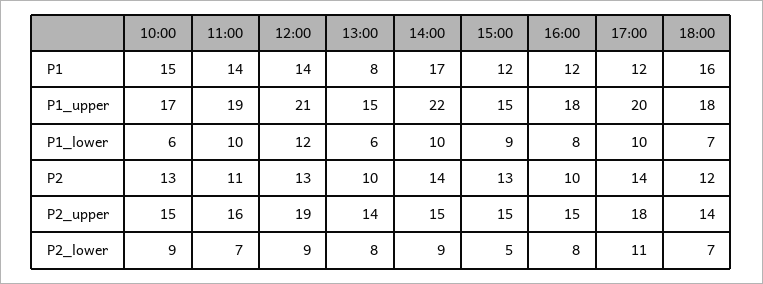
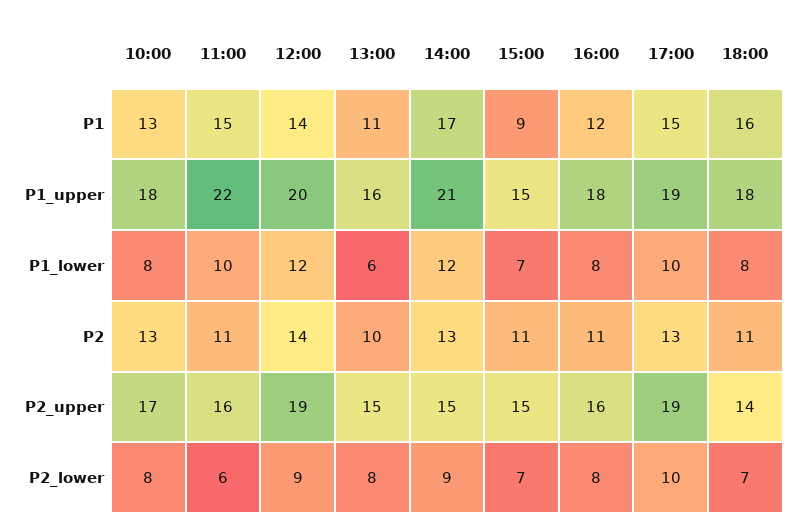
10:00, P1: 15 -> 13
11:00, P1: 14 -> 15
13:00, P1: 8 -> 11
15:00, P1: 12 -> 9
17:00, P1: 12 -> 15
10:00, P1_upper: 17 -> 18
11:00, P1_upper: 19 -> 22
12:00, P1_upper: 21 -> 20
13:00, P1_upper: 15 -> 16
14:00, P1_upper: 22 -> 21
17:00, P1_upper: 20 -> 19
10:00, P1_lower: 6 -> 8
14:00, P1_lower: 10 -> 12
15:00, P1_lower: 9 -> 7
18:00, P1_lower: 7 -> 8
12:00, P2: 13 -> 14
14:00, P2: 14 -> 13
15:00, P2: 13 -> 11
16:00, P2: 10 -> 11
17:00, P2: 14 -> 13
18:00, P2: 12 -> 11
10:00, P2_upper: 15 -> 17
13:00, P2_upper: 14 -> 15
16:00, P2_upper: 15 -> 16
17:00, P2_upper: 18 -> 19
10:00, P2_lower: 9 -> 8
11:00, P2_lower: 7 -> 6
15:00, P2_lower: 5 -> 7
17:00, P2_lower: 11 -> 10

